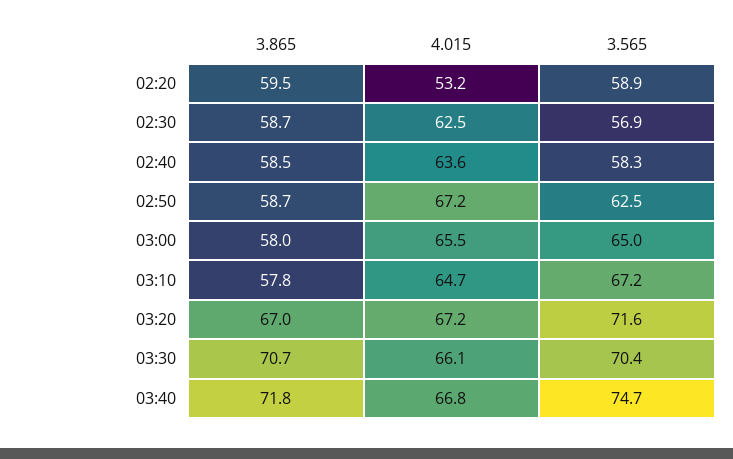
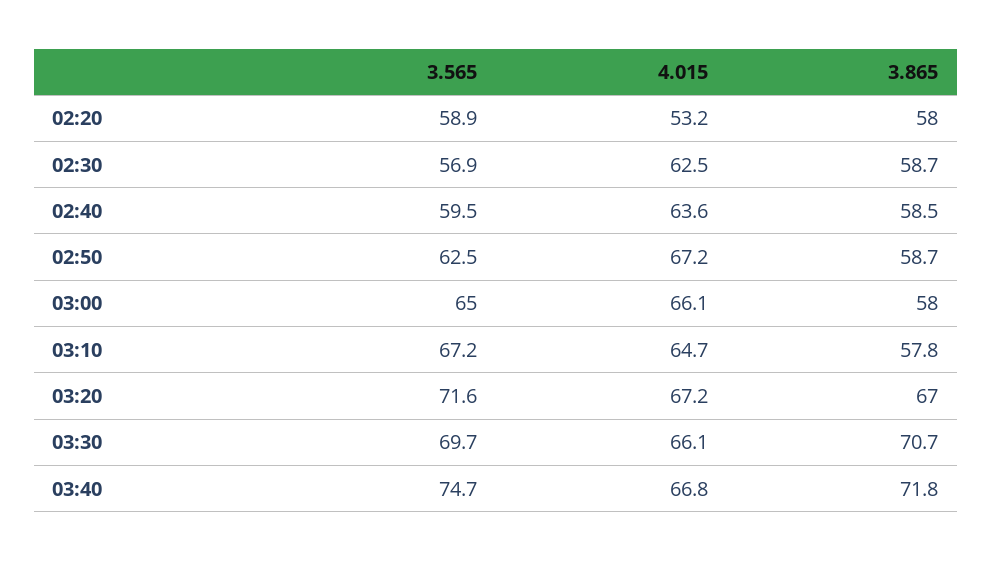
3.865, 02:20: 59.5 -> 58
3.565, 02:40: 58.3 -> 59.5
4.015, 03:00: 65.5 -> 66.1
3.565, 03:30: 70.4 -> 69.7

